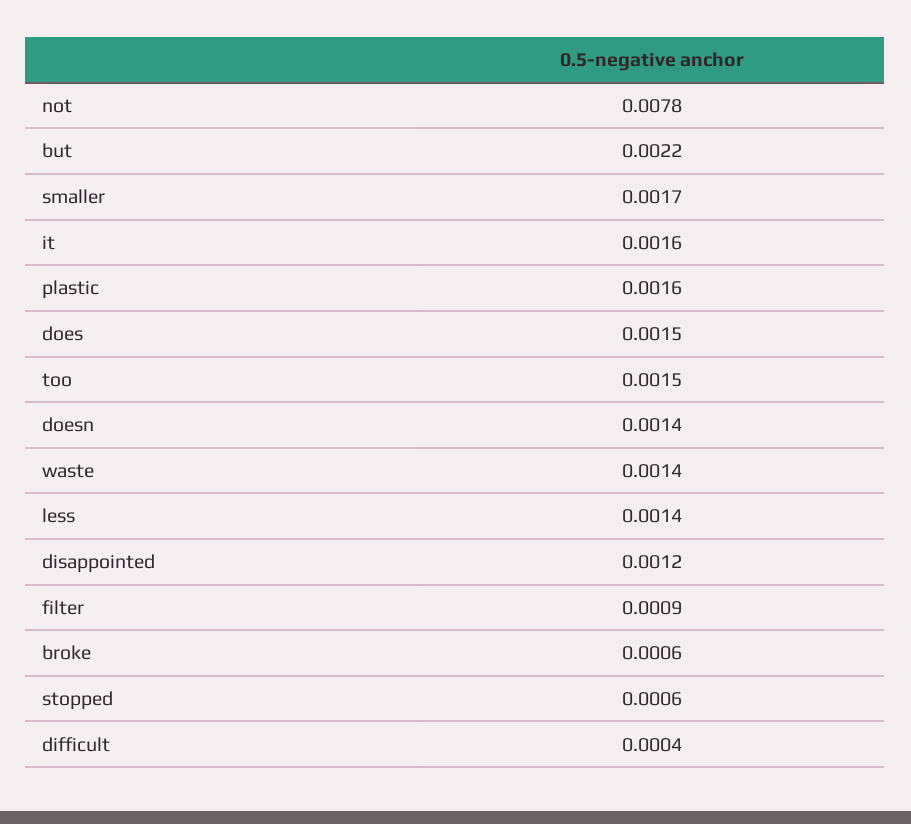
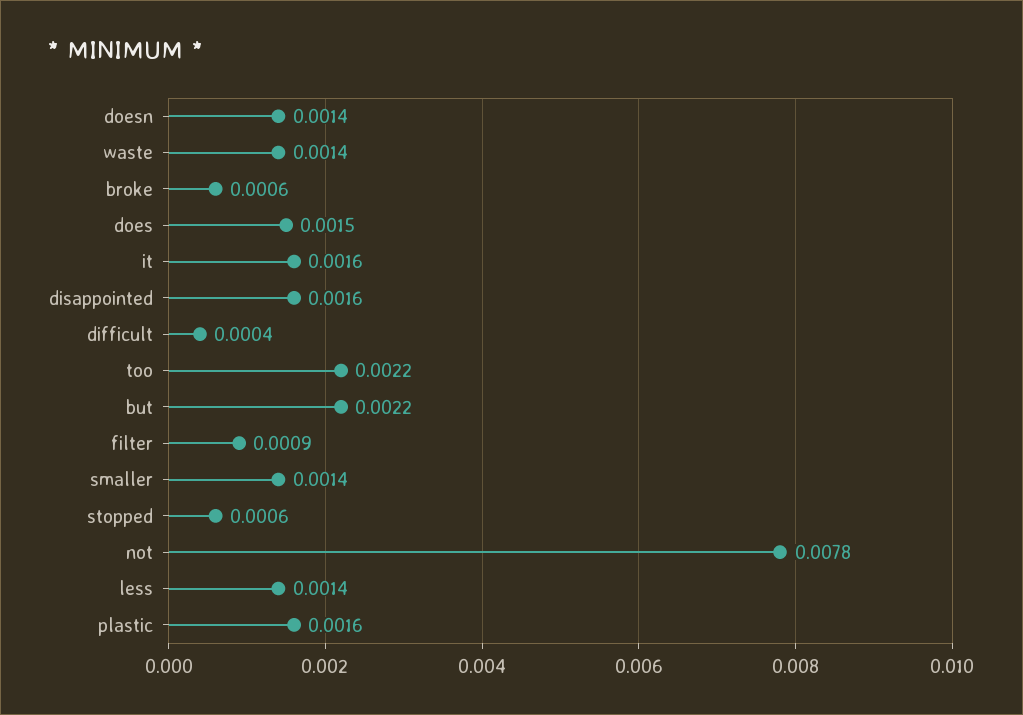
smaller: 0.0017 -> 0.0014
too: 0.0015 -> 0.0022
disappointed: 0.0012 -> 0.0016

